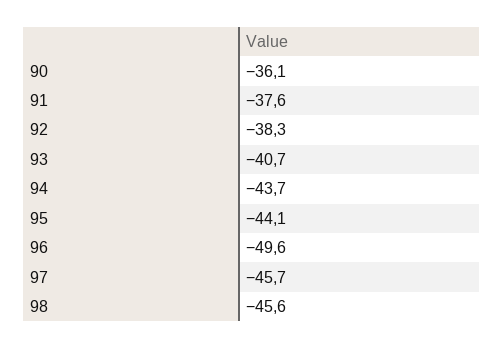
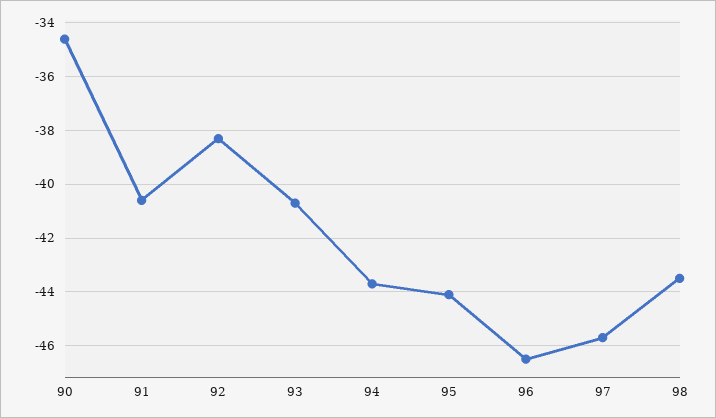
90: -36.1 -> -34.5
91: -37.6 -> -40.5
96: -49.6 -> -46.5
98: -45.6 -> -43.5

